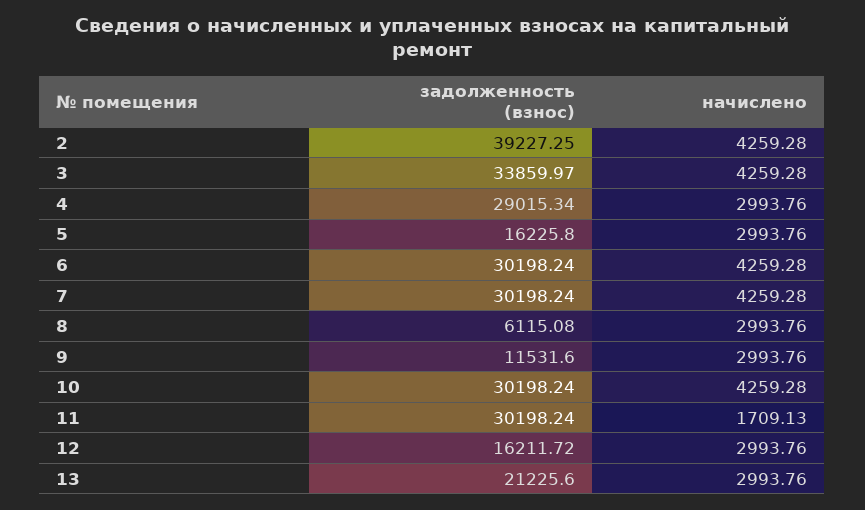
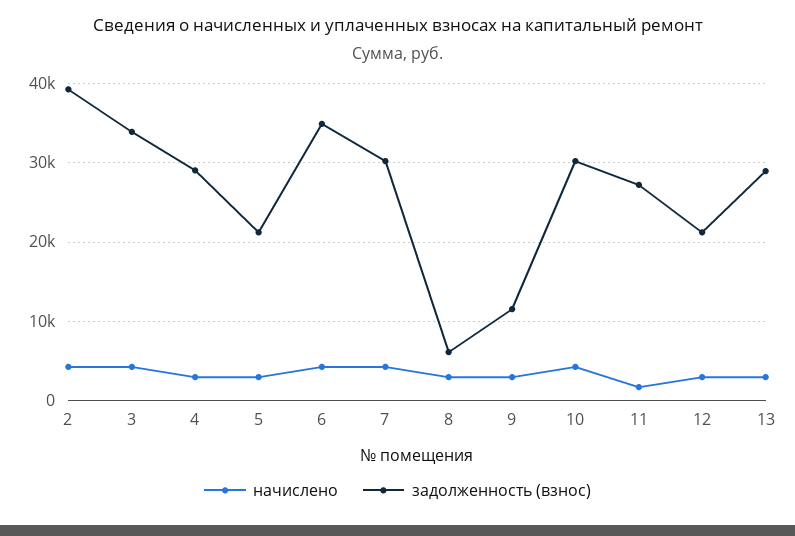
задолженность (взнос), 5: 16225.8 -> 21000
задолженность (взнос), 6: 30198.24 -> 35000
задолженность (взнос), 11: 30198.24 -> 27000
задолженность (взнос), 12: 16211.72 -> 21000
задолженность (взнос), 13: 21225.6 -> 29000

